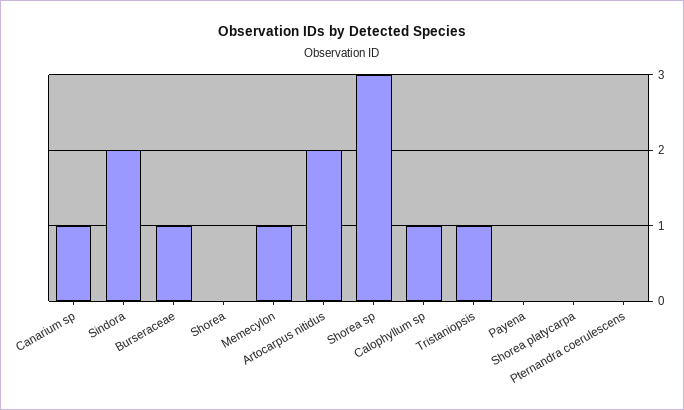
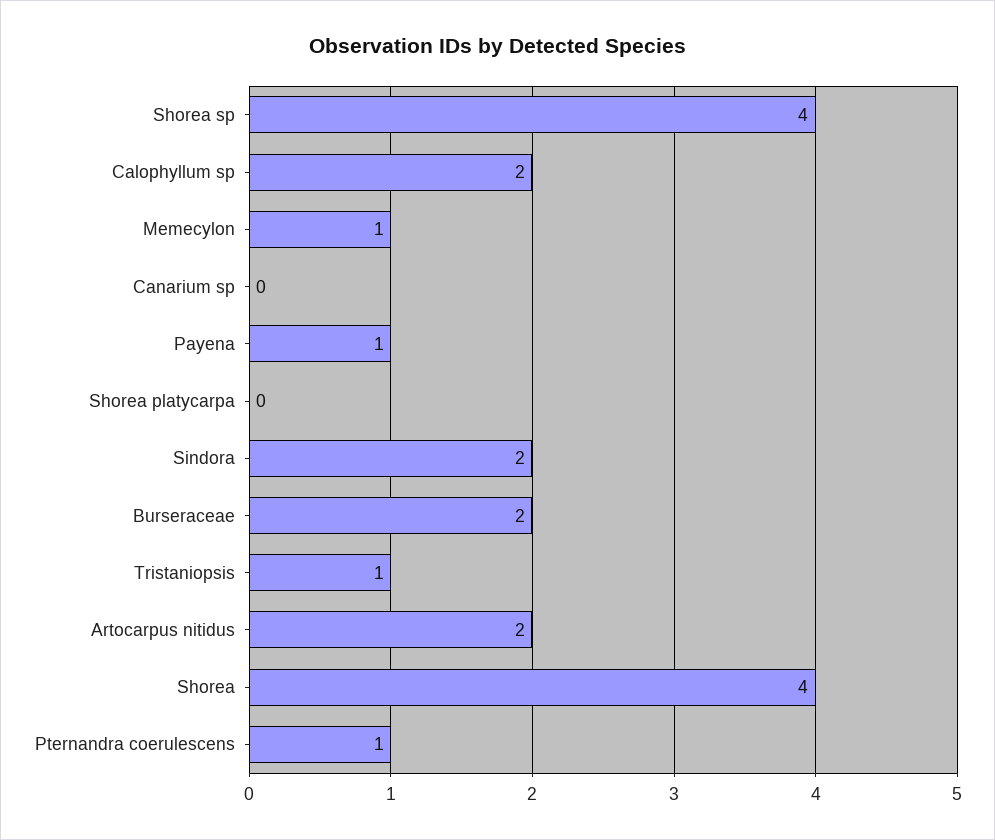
Canarium sp: 1 -> 0
Burseraceae: 1 -> 2
Shorea: 0 -> 4
Shorea sp: 3 -> 4
Calophyllum sp: 1 -> 2
Payena: 0 -> 1
Pternandra coerulescens: 0 -> 1

